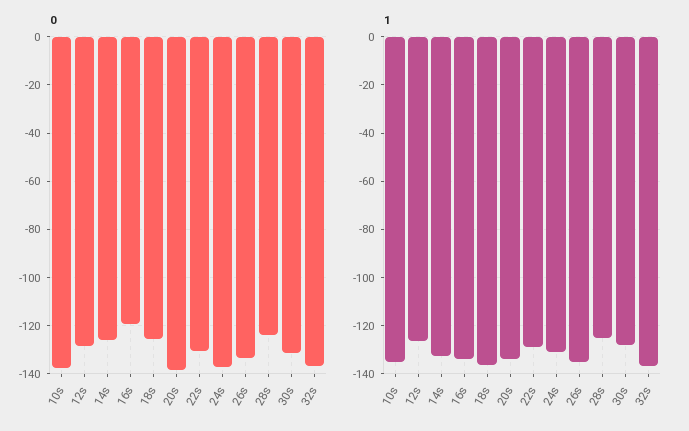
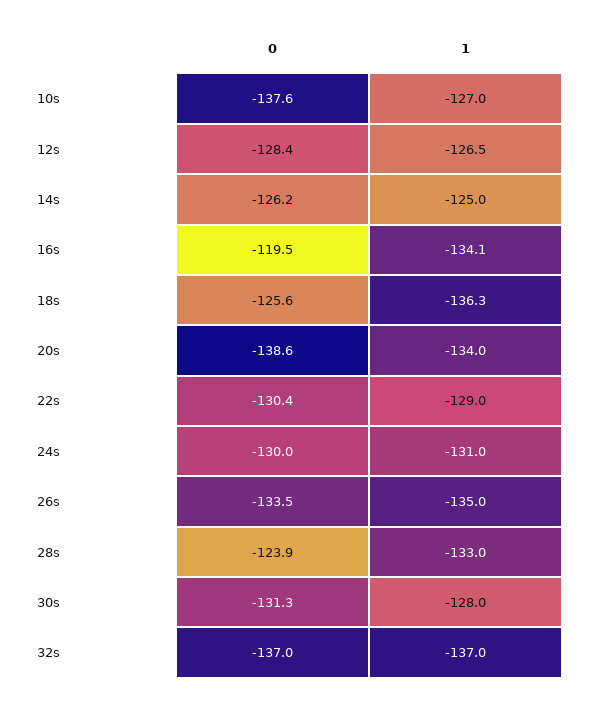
0, 24s: -137.5 -> -130
1, 10s: -135 -> -127
1, 14s: -132.5 -> -125
1, 28s: -125 -> -133

